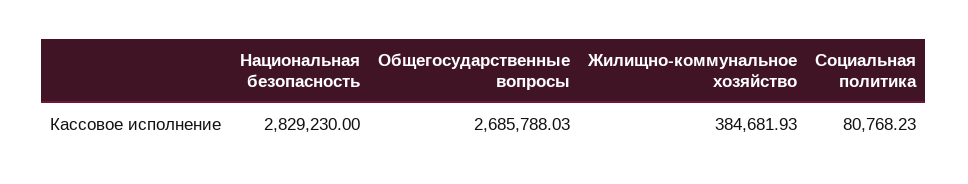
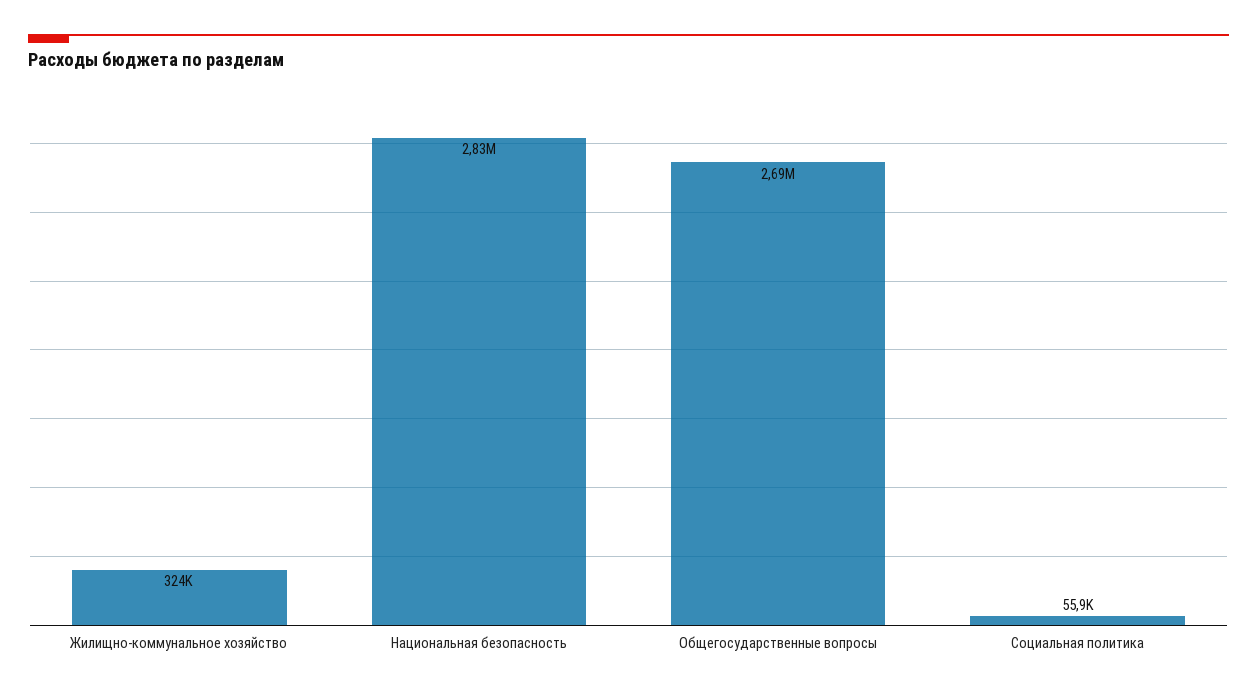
Жилищно-коммунальное хозяйство: 384681.93 -> 324000
Социальная политика: 80768.23 -> 55900

